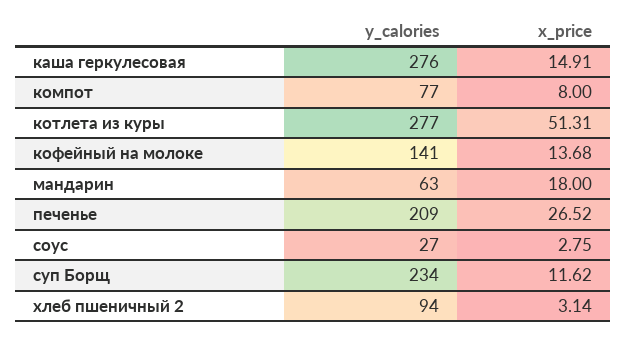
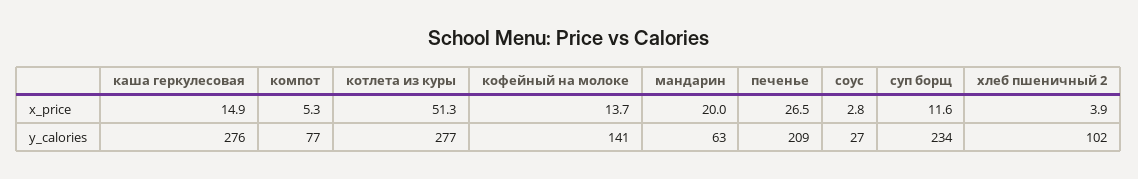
x_price, компот: 8 -> 5.3
x_price, мандарин: 18 -> 20
y_calories, хлеб пшеничный 2: 94 -> 102
x_price, хлеб пшеничный 2: 3.14 -> 3.9

